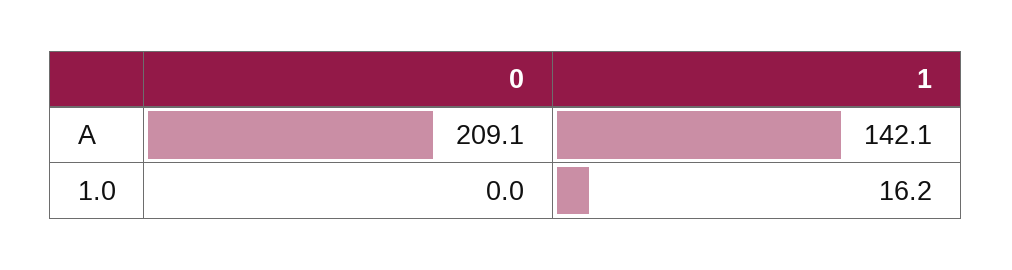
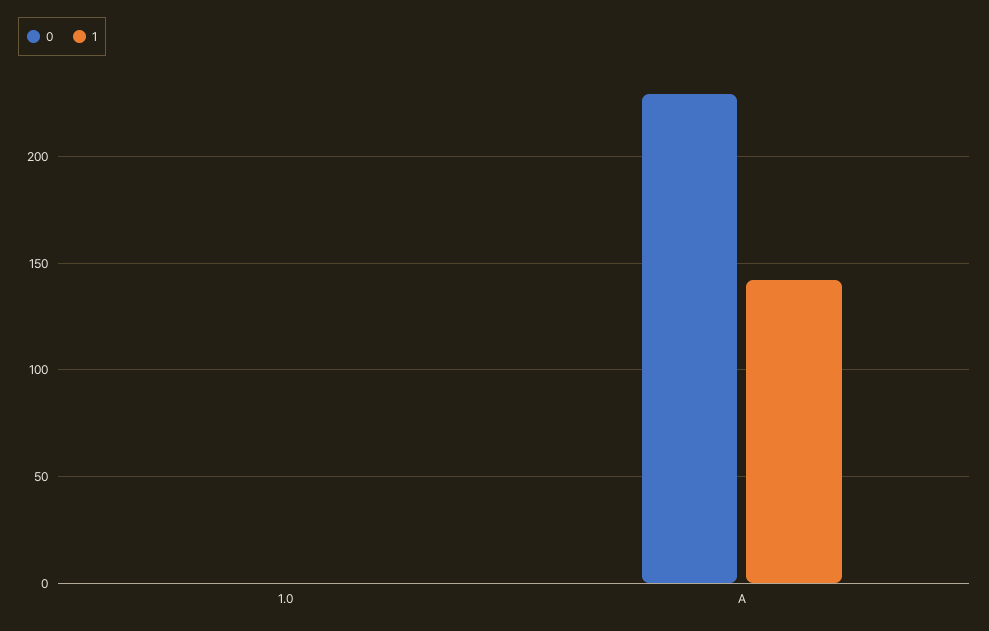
0, A: 209.1 -> 230
1, 1.0: 16.2 -> 0

